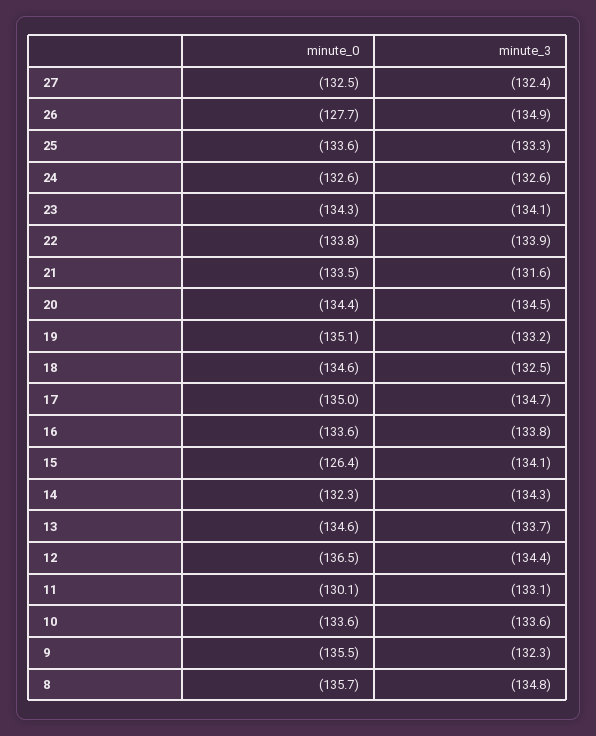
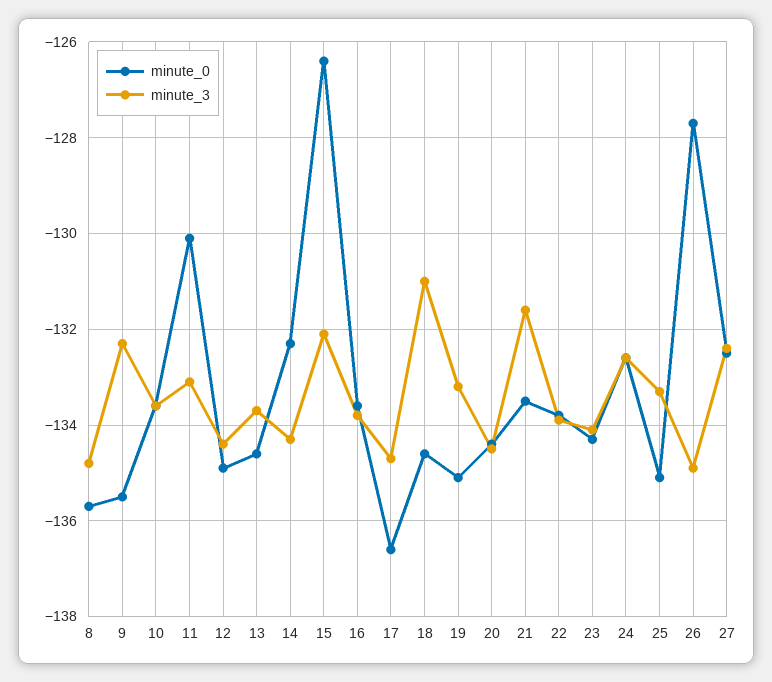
minute_0, 25: -133.6 -> -135
minute_3, 18: -132.5 -> -131
minute_0, 17: -135 -> -136.5
minute_3, 15: -134.1 -> -132
minute_0, 12: -136.5 -> -135

